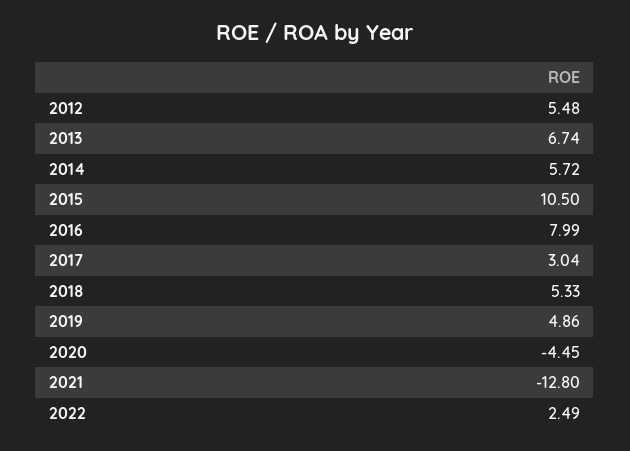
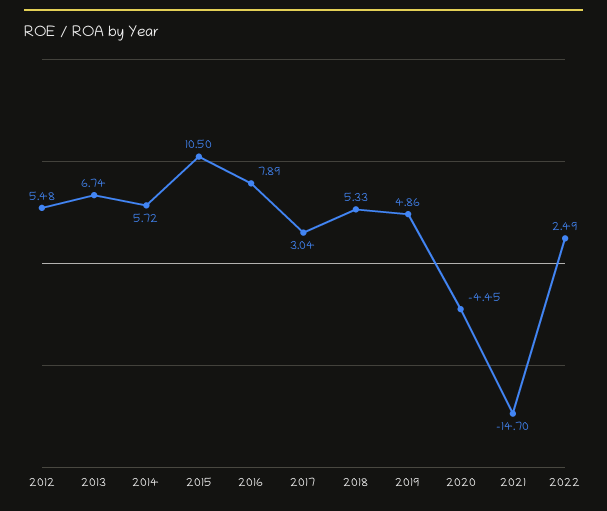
2016: 7.99 -> 7.89
2021: -12.8 -> -14.7

